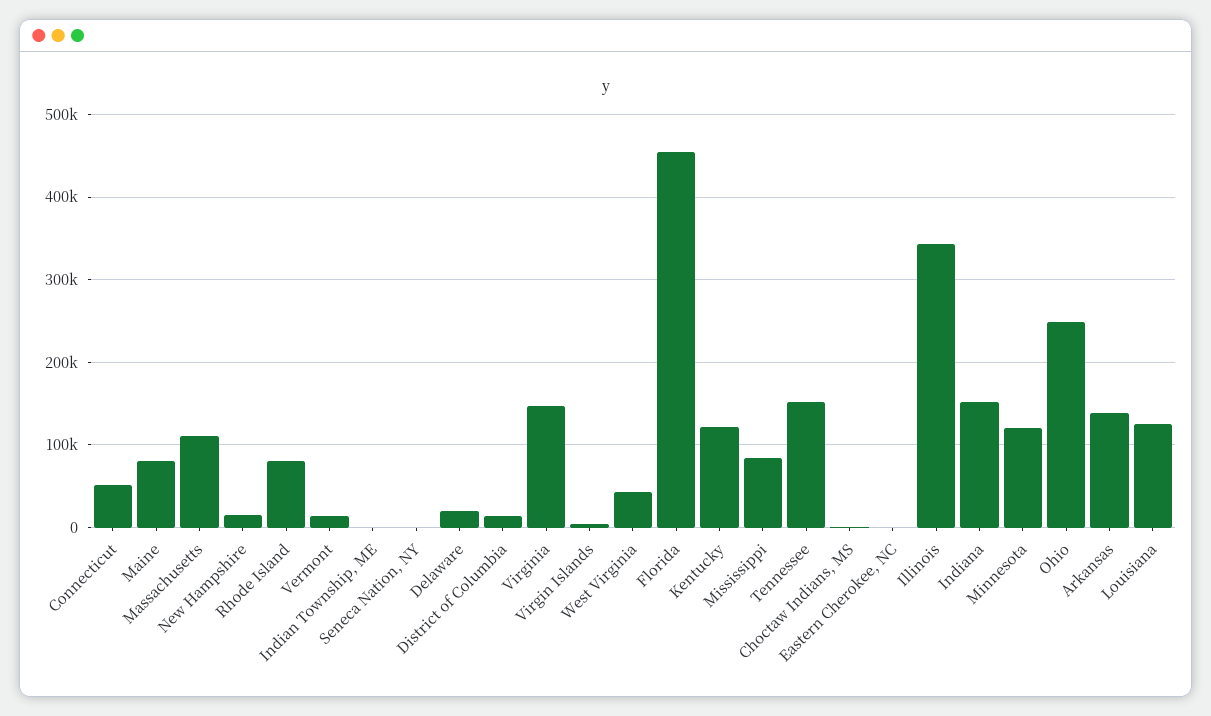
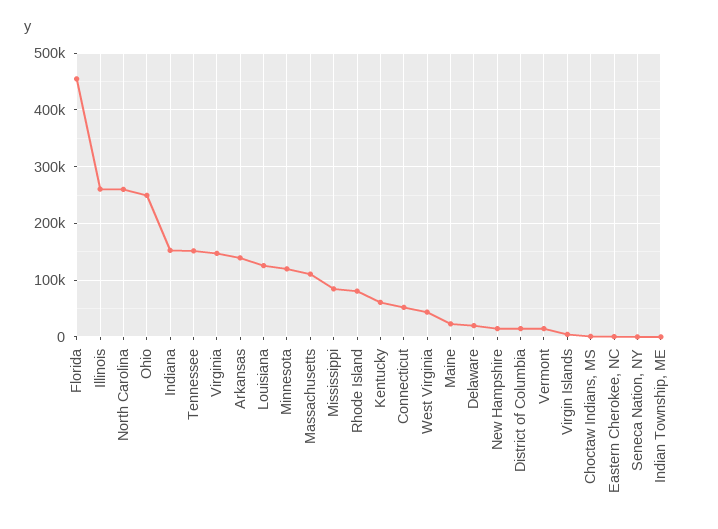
Maine: 80000 -> 20000
Kentucky: 120000 -> 60000
Illinois: 340000 -> 260000
North Carolina: none -> 260000

